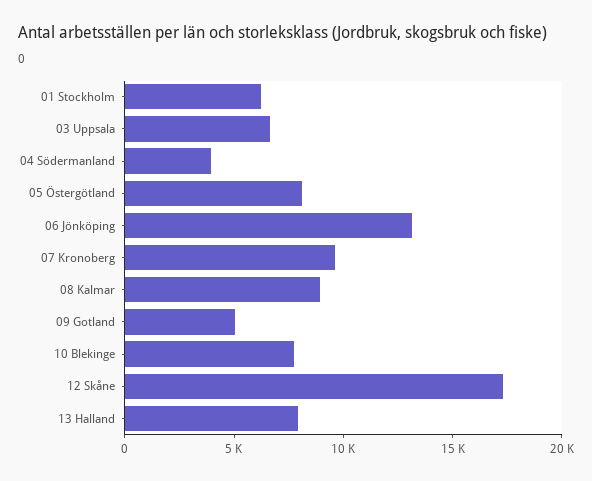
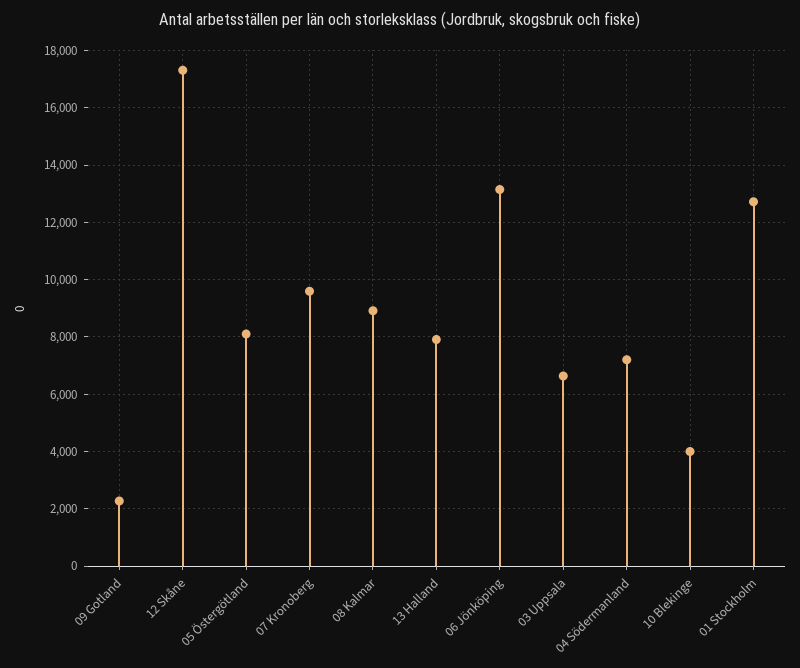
01 Stockholm: 6000 -> 12750
04 Södermanland: 4000 -> 7250
09 Gotland: 5000 -> 2250
10 Blekinge: 8000 -> 4000

